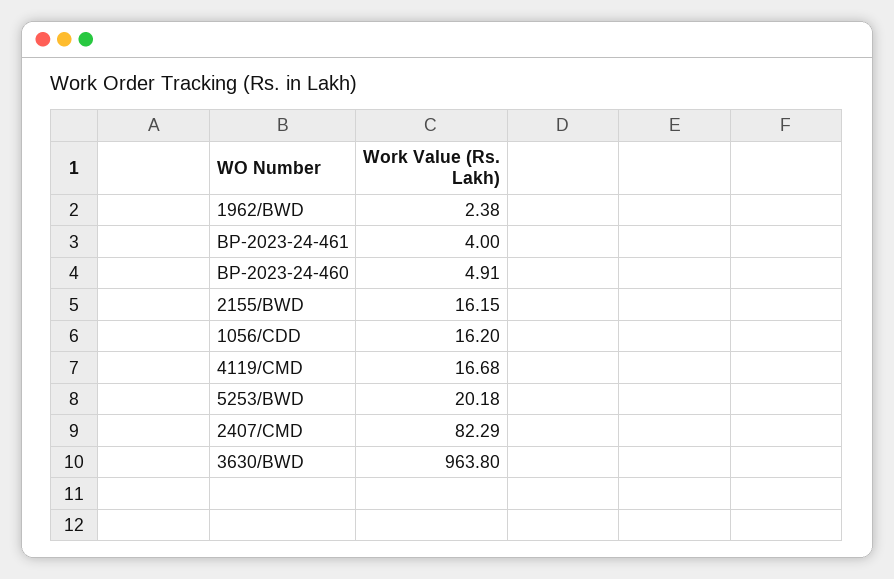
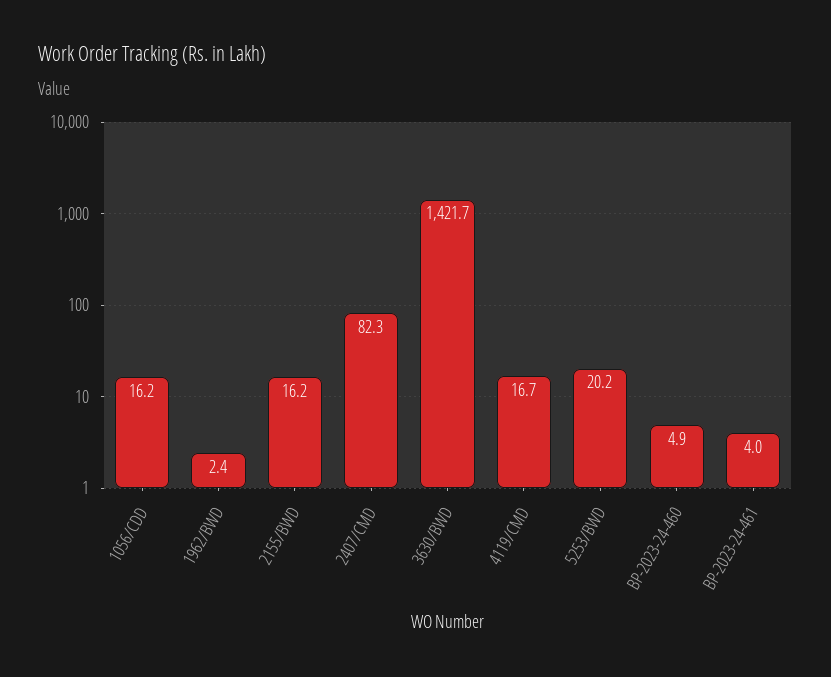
3630/BWD: 963.8 -> 1421.7

